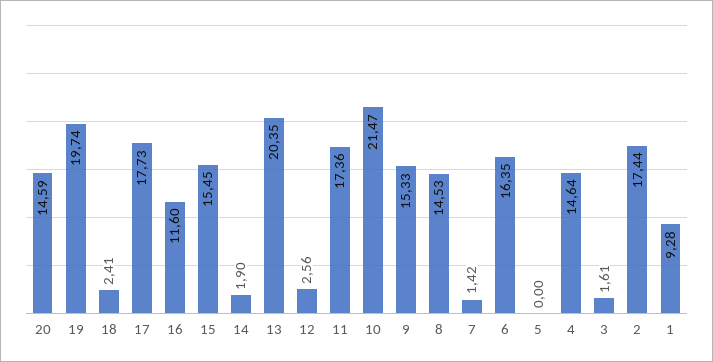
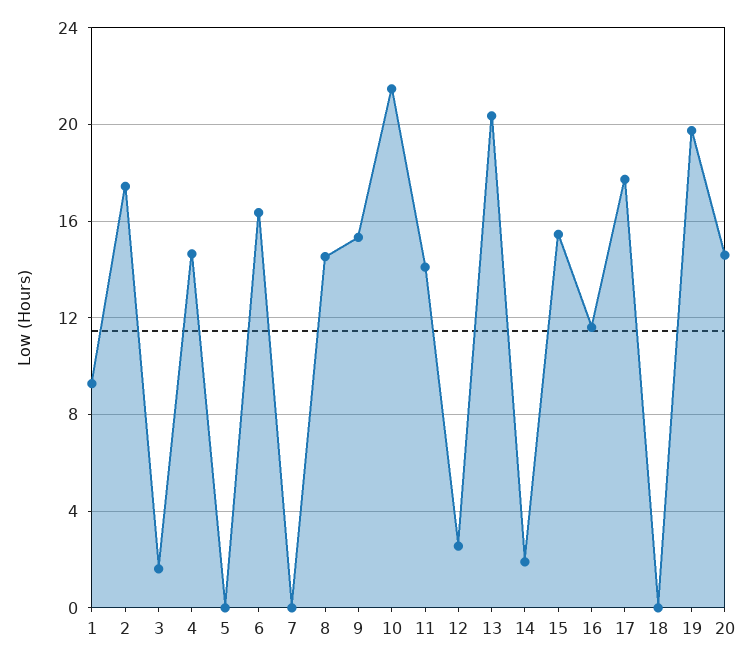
18: 2.41 -> 0
11: 17.36 -> 14
7: 1.42 -> 0

